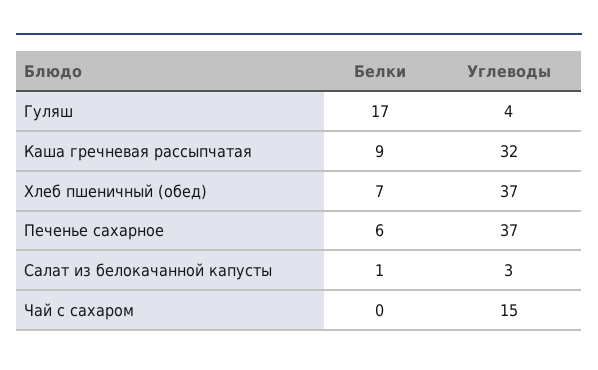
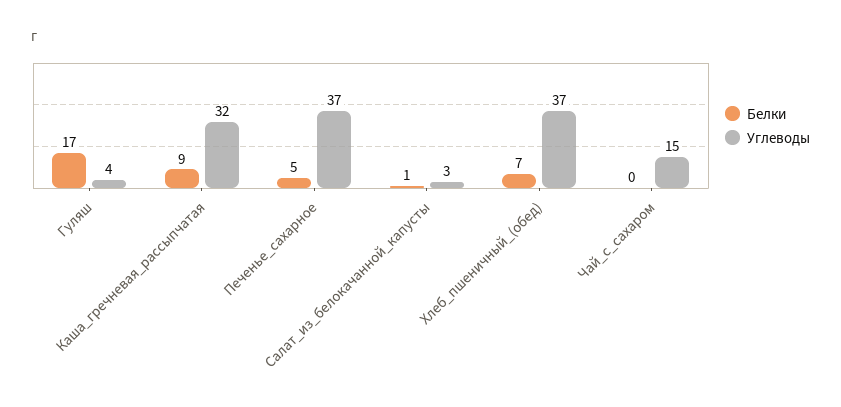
Белки, Печенье сахарное: 6 -> 5

